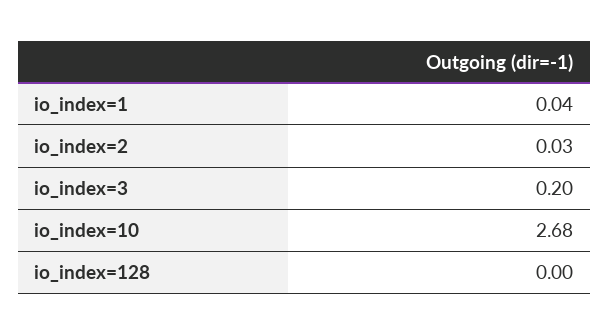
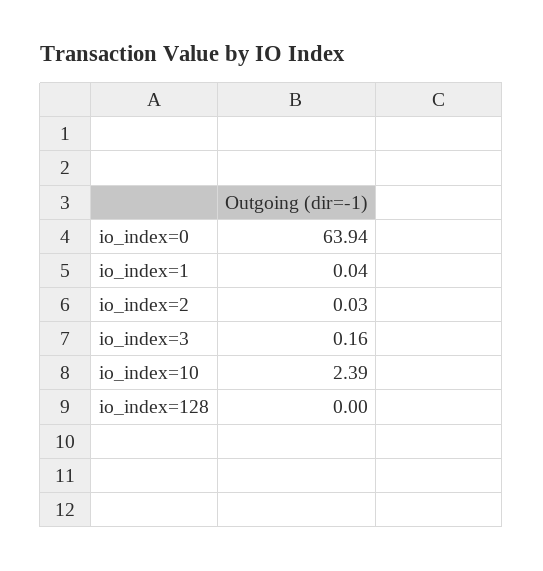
io_index=3: 0.2 -> 0.16
io_index=10: 2.68 -> 2.39
io_index=0: none -> 63.94

